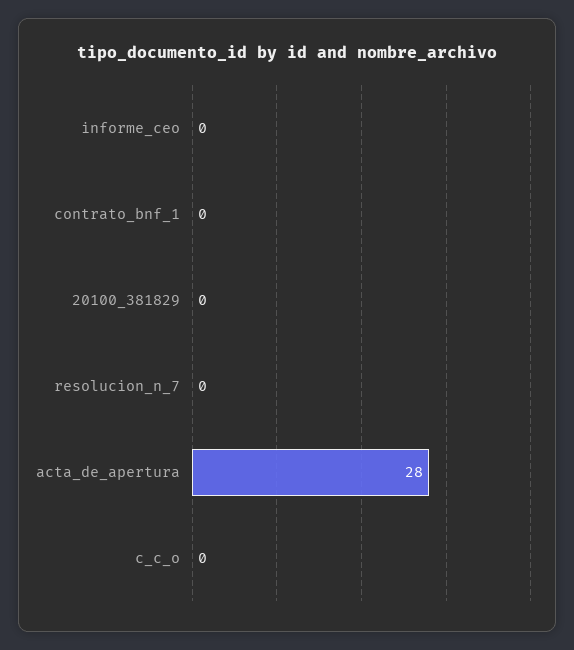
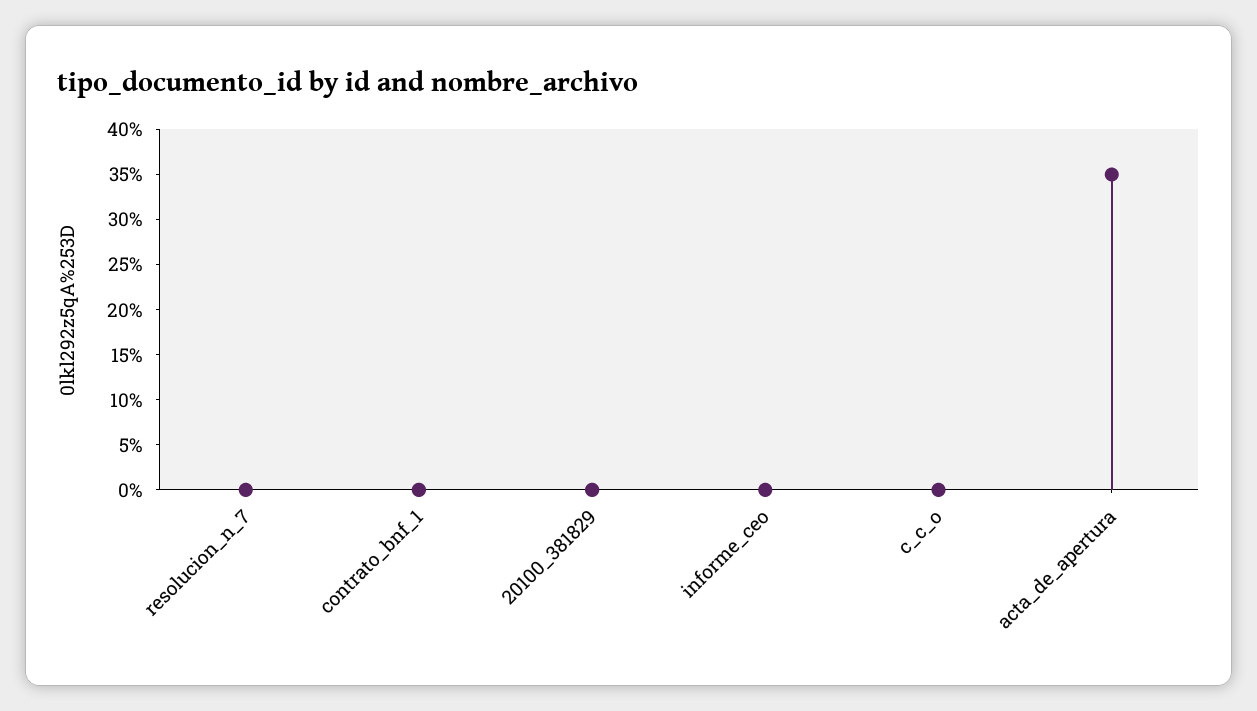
acta_de_apertura: 28 -> 35

